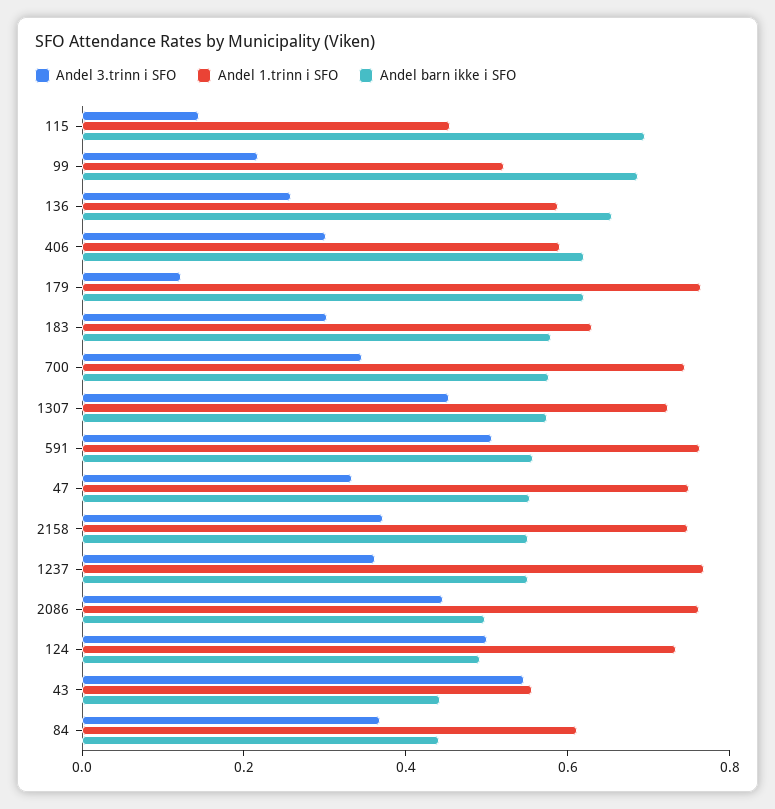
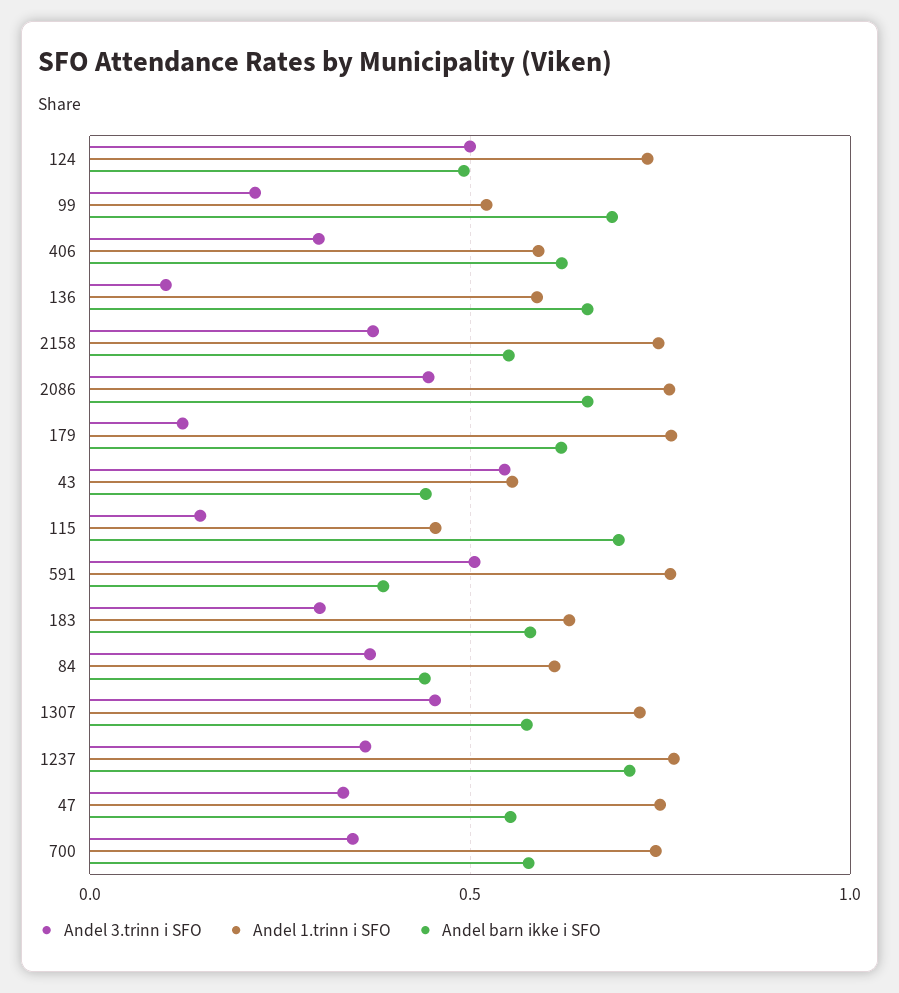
Andel 3.trinn i SFO, 136: 0.25 -> 0.1
Andel barn ikke i SFO, 591: 0.55 -> 0.4
Andel barn ikke i SFO, 1237: 0.55 -> 0.7
Andel barn ikke i SFO, 2086: 0.5 -> 0.65

